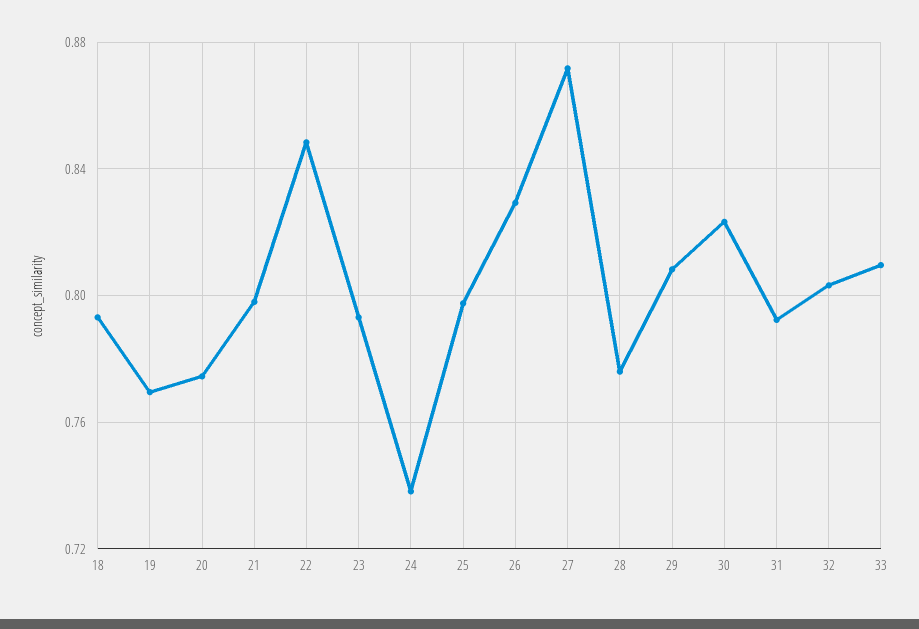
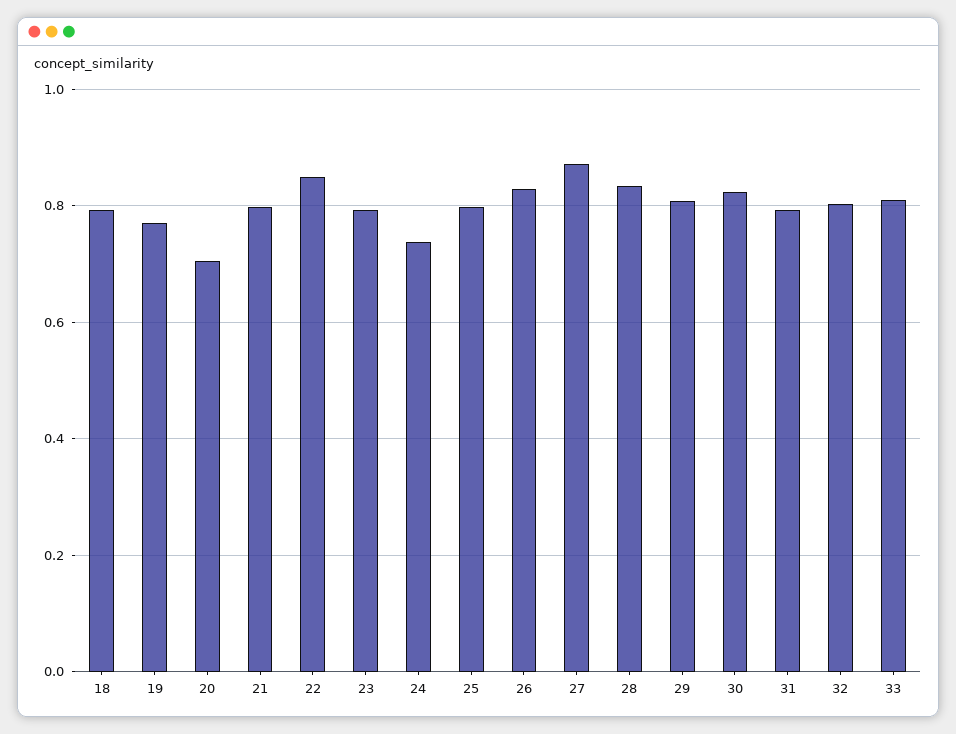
20: 0.775 -> 0.7
28: 0.775 -> 0.84

